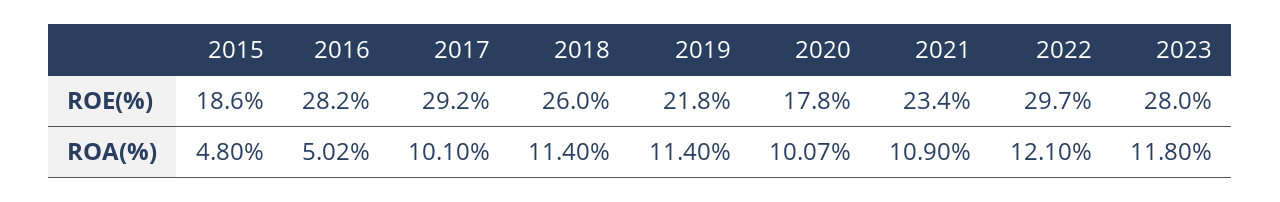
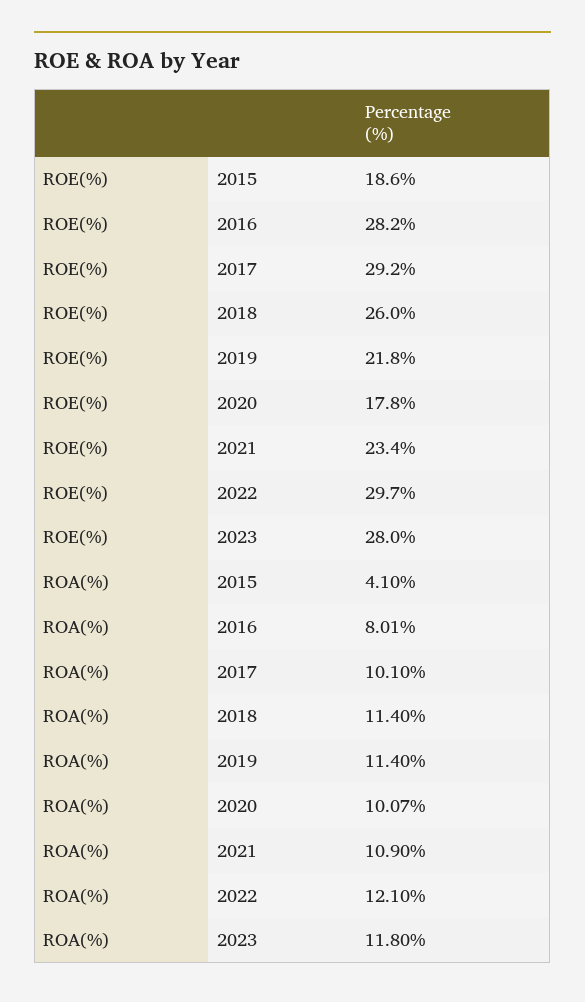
2015, ROA(%): 4.8 -> 4.1
2016, ROA(%): 5.02 -> 8.01

